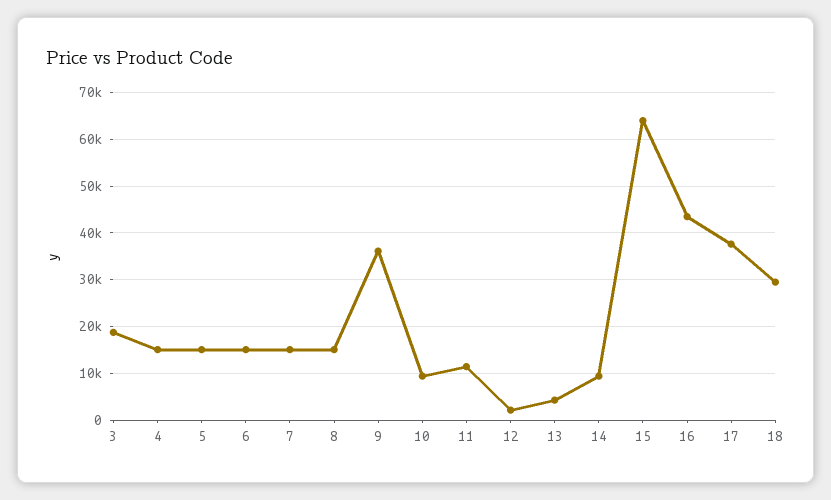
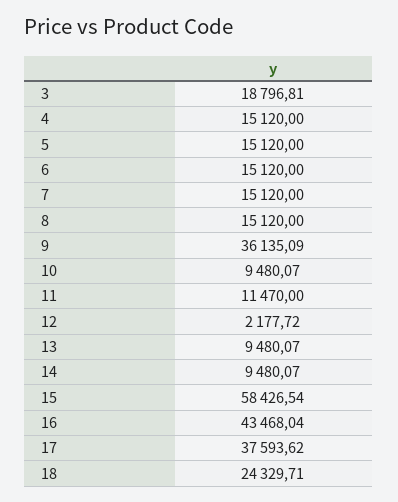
13: 4000 -> 9480.07
15: 64000 -> 58426.54
18: 30000 -> 24329.71

